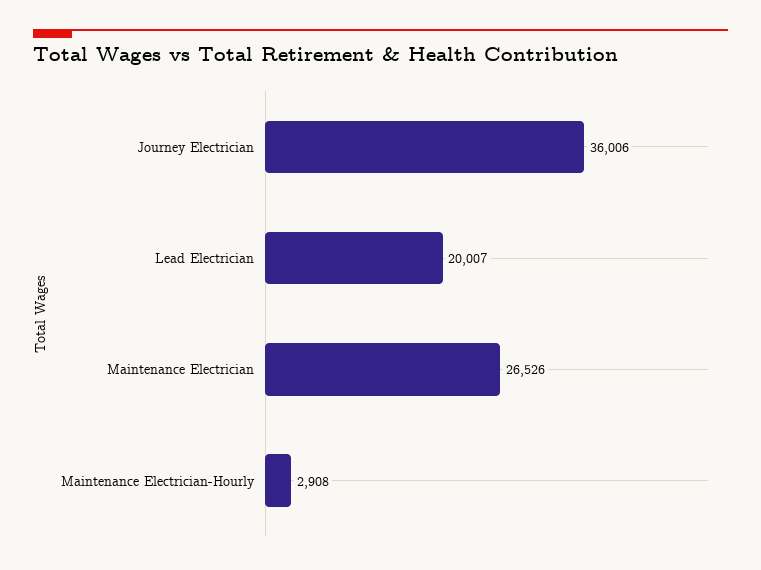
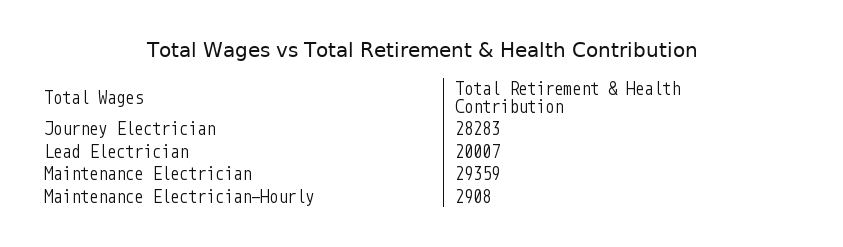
Journey Electrician: 36006 -> 28283
Maintenance Electrician: 26526 -> 29359

